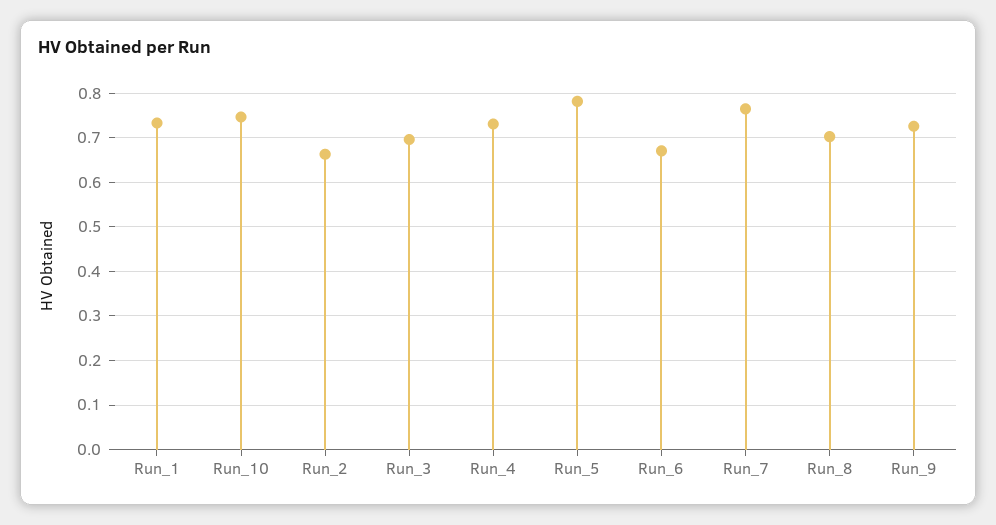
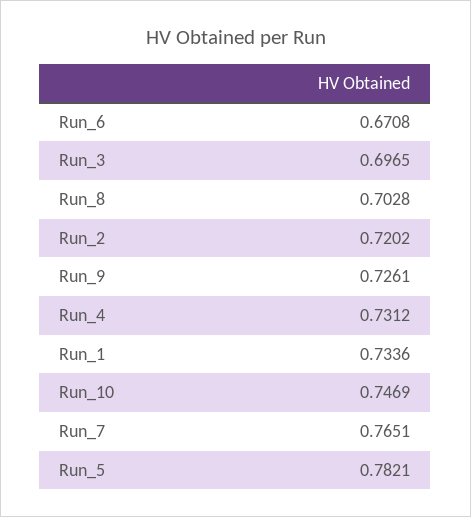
Run_2: 0.66 -> 0.7202

